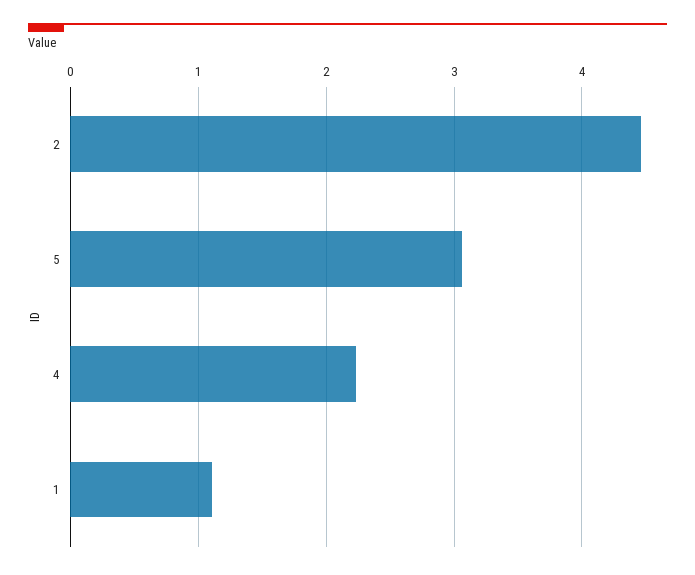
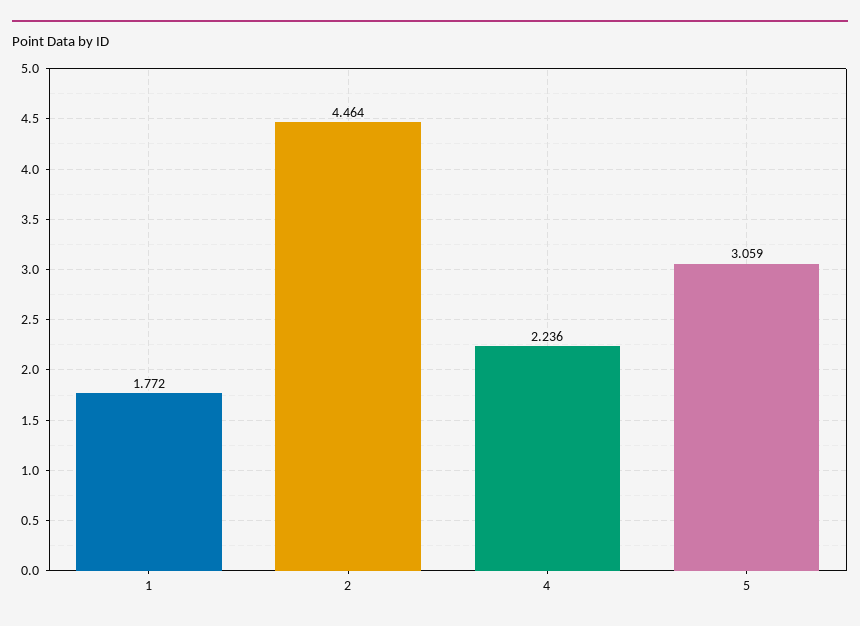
1: 1.1 -> 1.772

